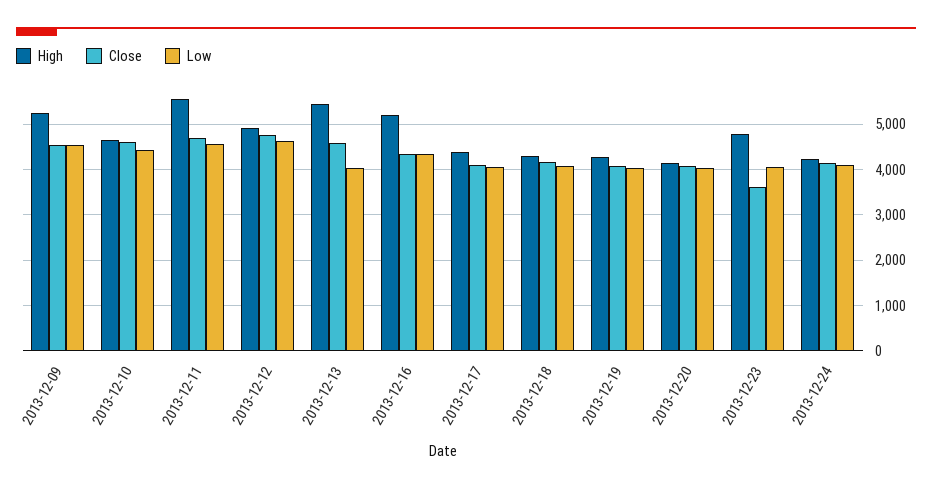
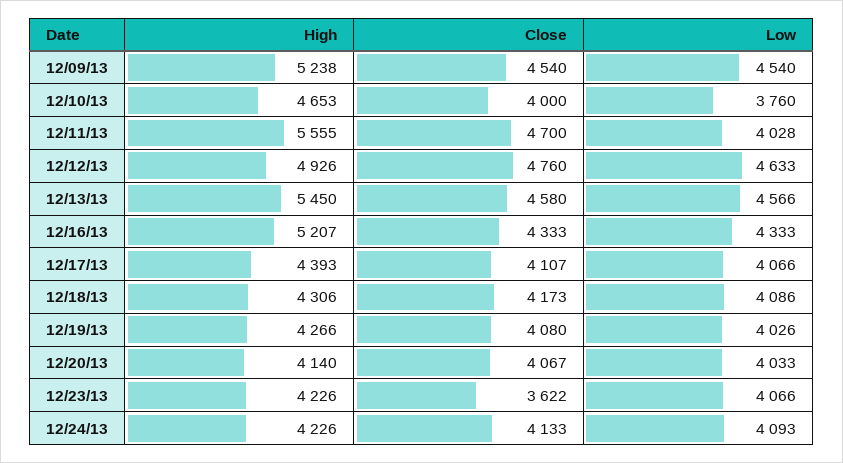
Close, 2013-12-10: 4600 -> 4000
Low, 2013-12-10: 4400 -> 3760
Low, 2013-12-11: 4600 -> 4028
Low, 2013-12-13: 4000 -> 4566
High, 2013-12-23: 4800 -> 4226

